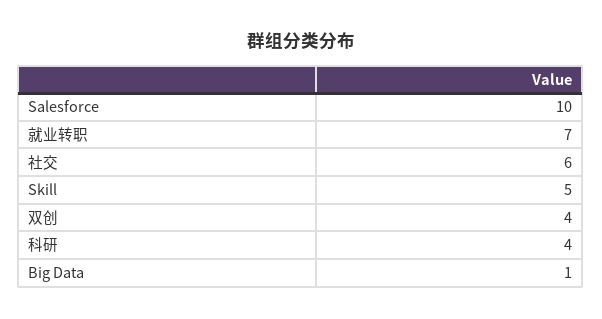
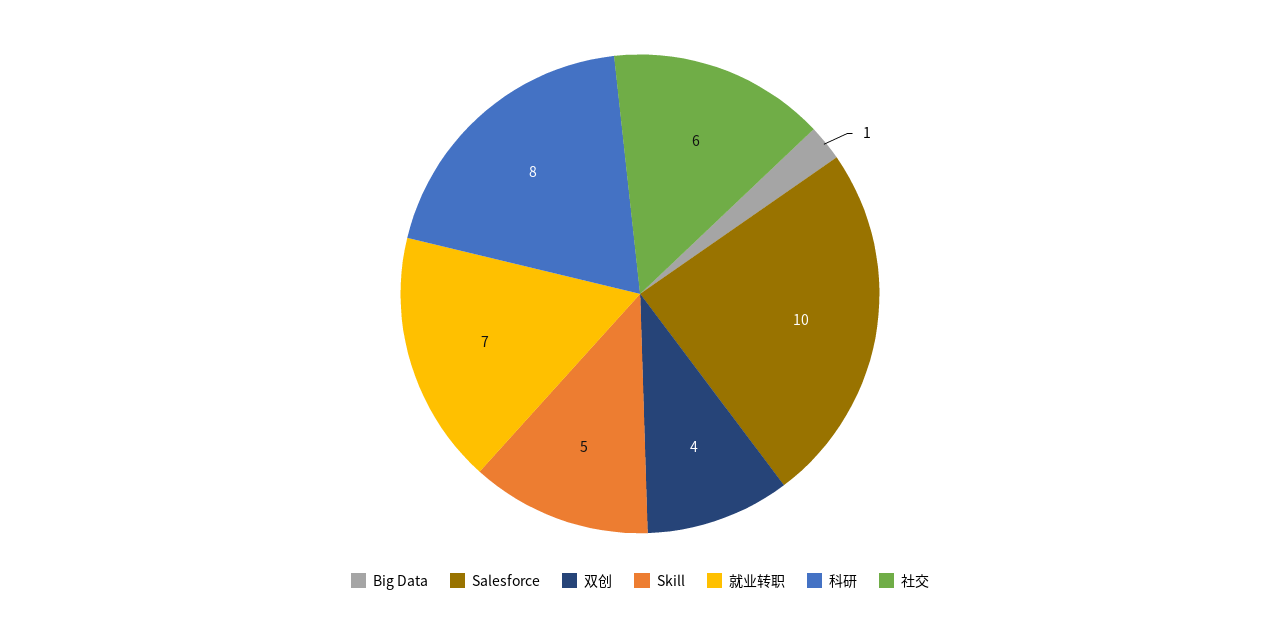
科研: 4 -> 8

